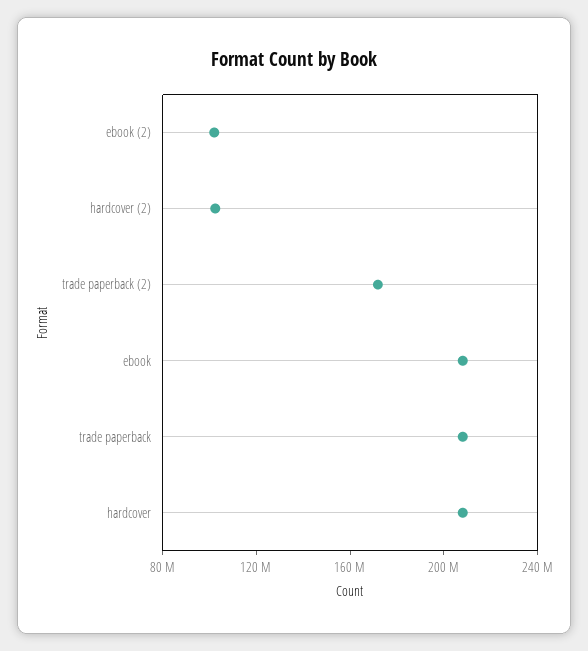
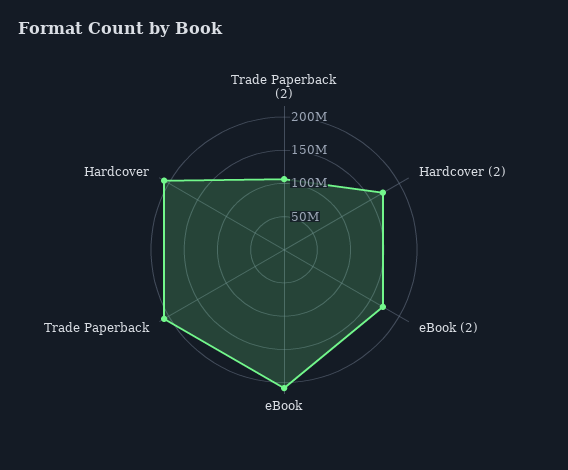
ebook (2): 100000000 -> 175000000
hardcover (2): 100000000 -> 175000000
trade paperback (2): 170000000 -> 100000000

